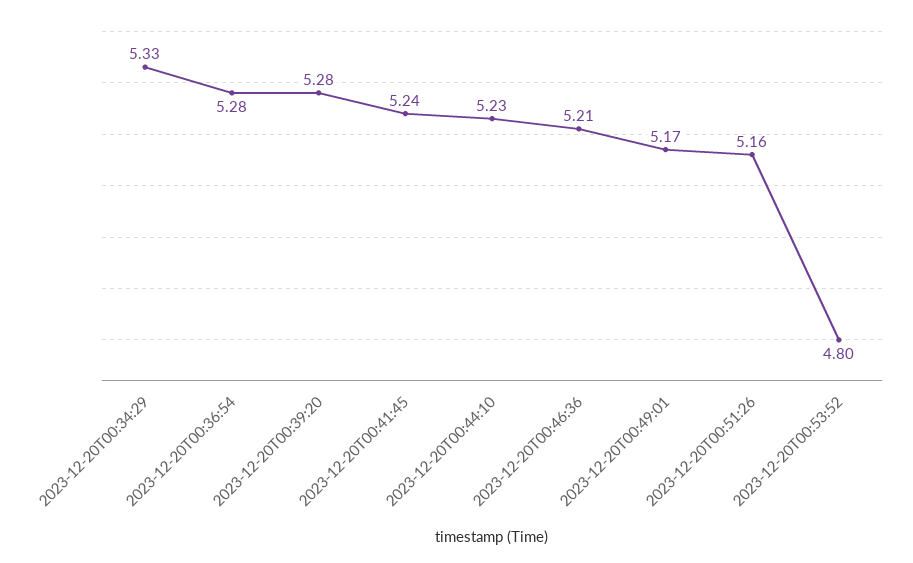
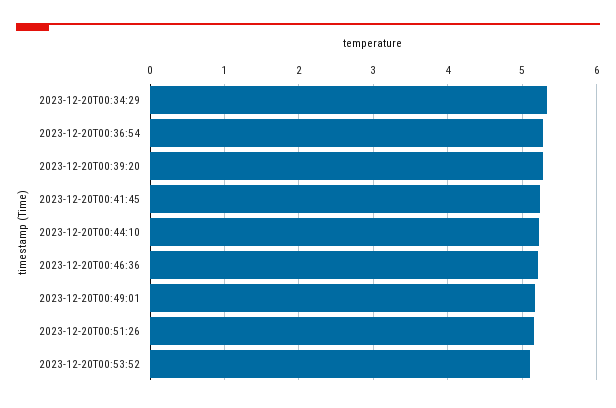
2023-12-20T00:53:52: 4.8 -> 5.1

